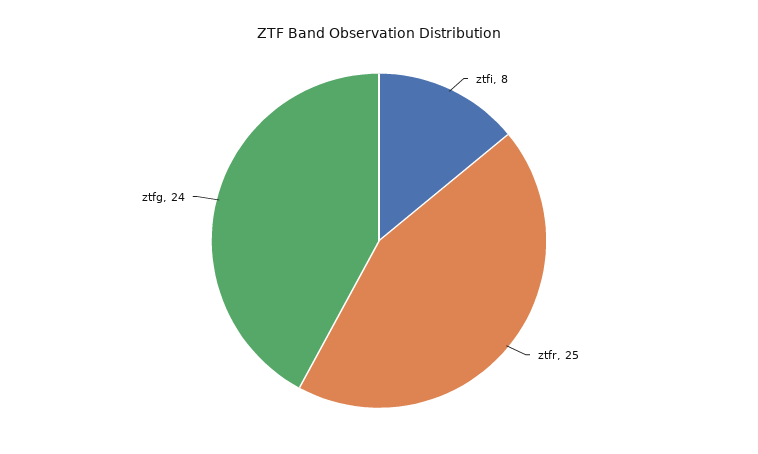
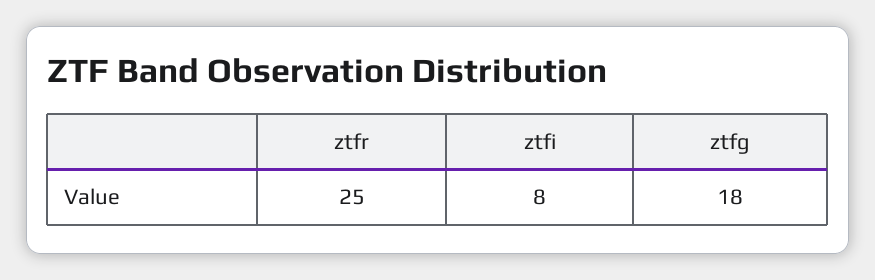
ztfg: 24 -> 18

